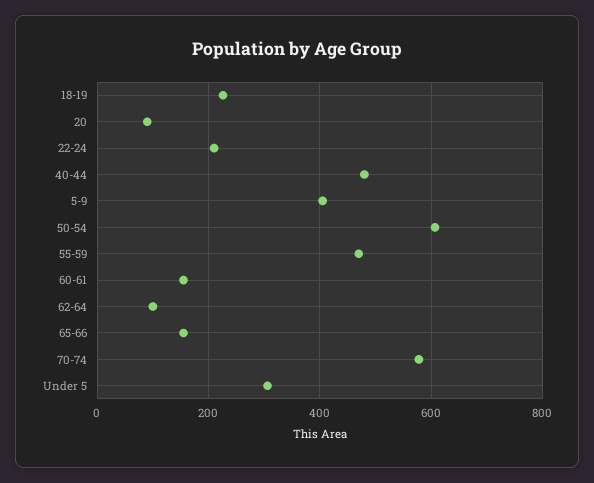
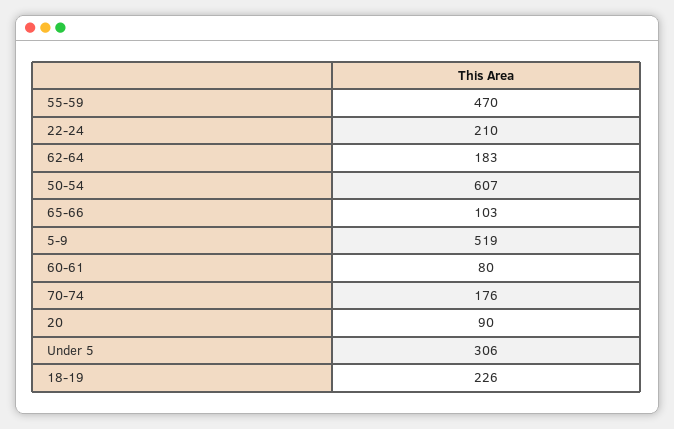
40-44: 480 -> none
5-9: 400 -> 519
60-61: 160 -> 80
62-64: 100 -> 183
65-66: 160 -> 103
70-74: 580 -> 176

